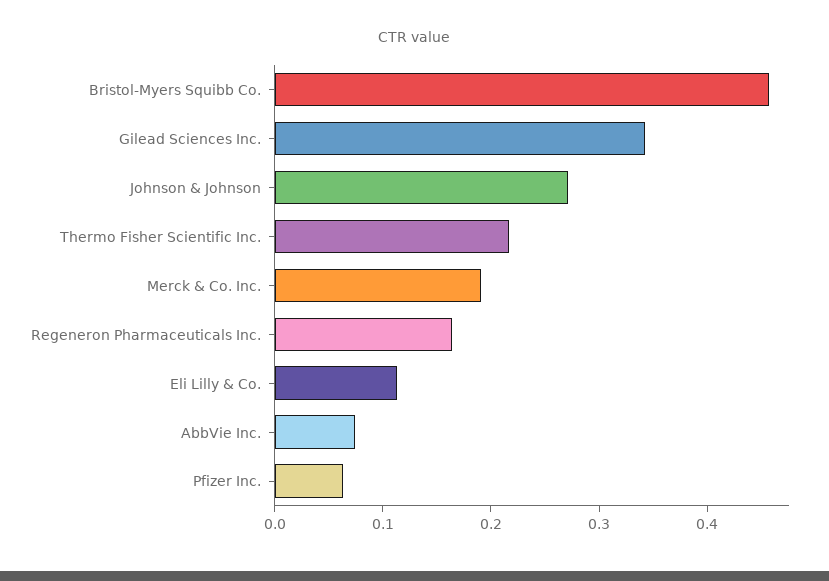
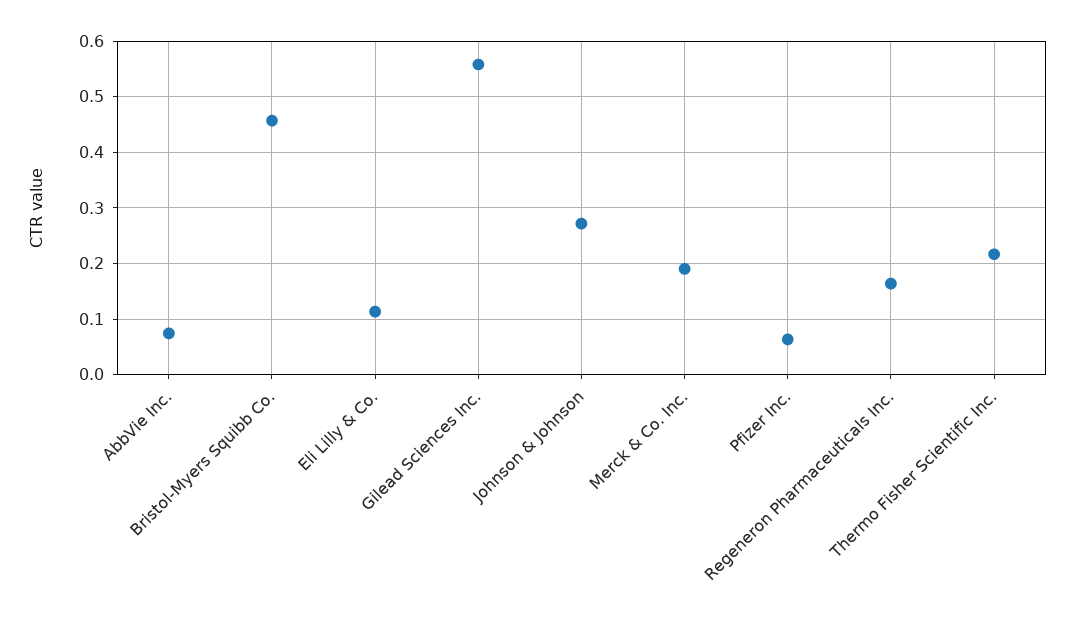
Gilead Sciences Inc.: 0.34 -> 0.56

